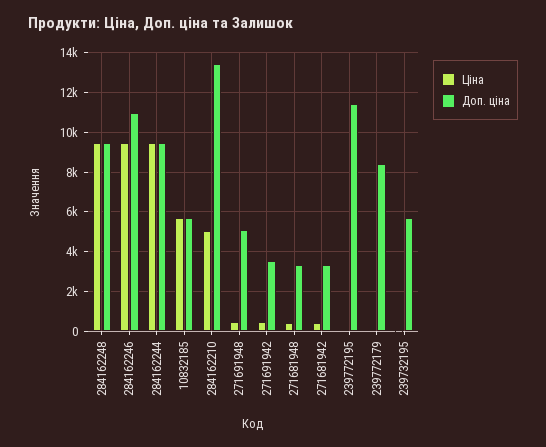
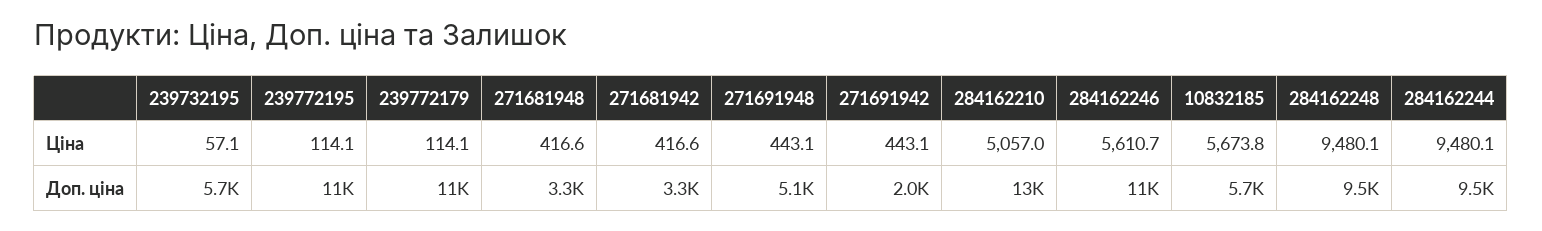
Ціна, 284162246: 9500 -> 5610.7
Доп. ціна, 271691942: 3500 -> 2000
Доп. ціна, 239772179: 8500 -> 11000

